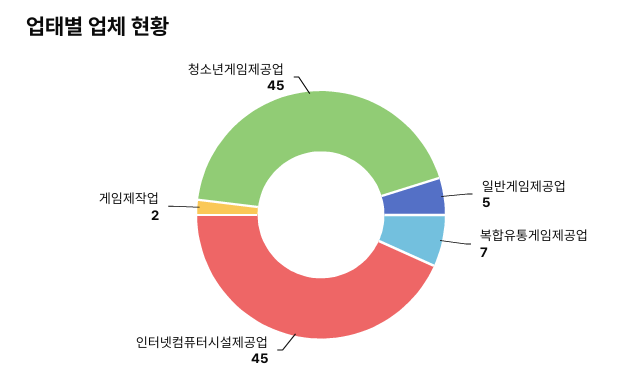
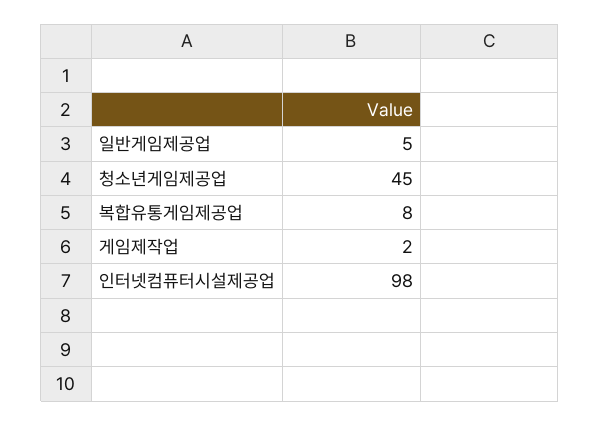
복합유통게임제공업: 7 -> 8
인터넷컴퓨터시설제공업: 45 -> 98

